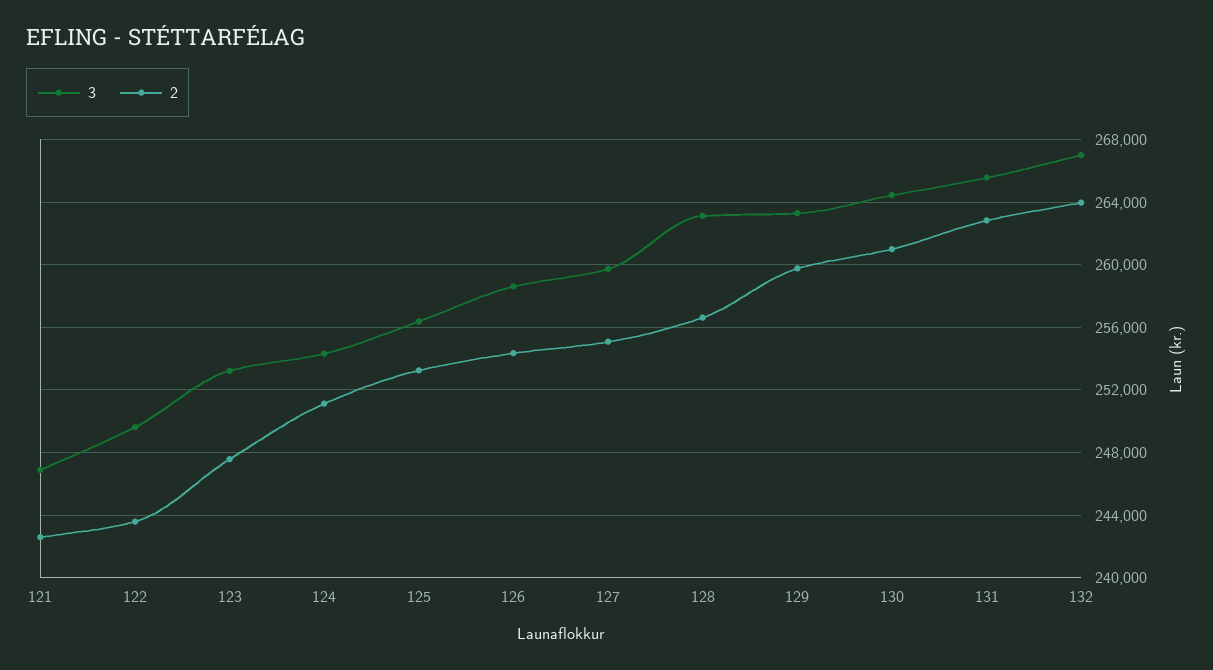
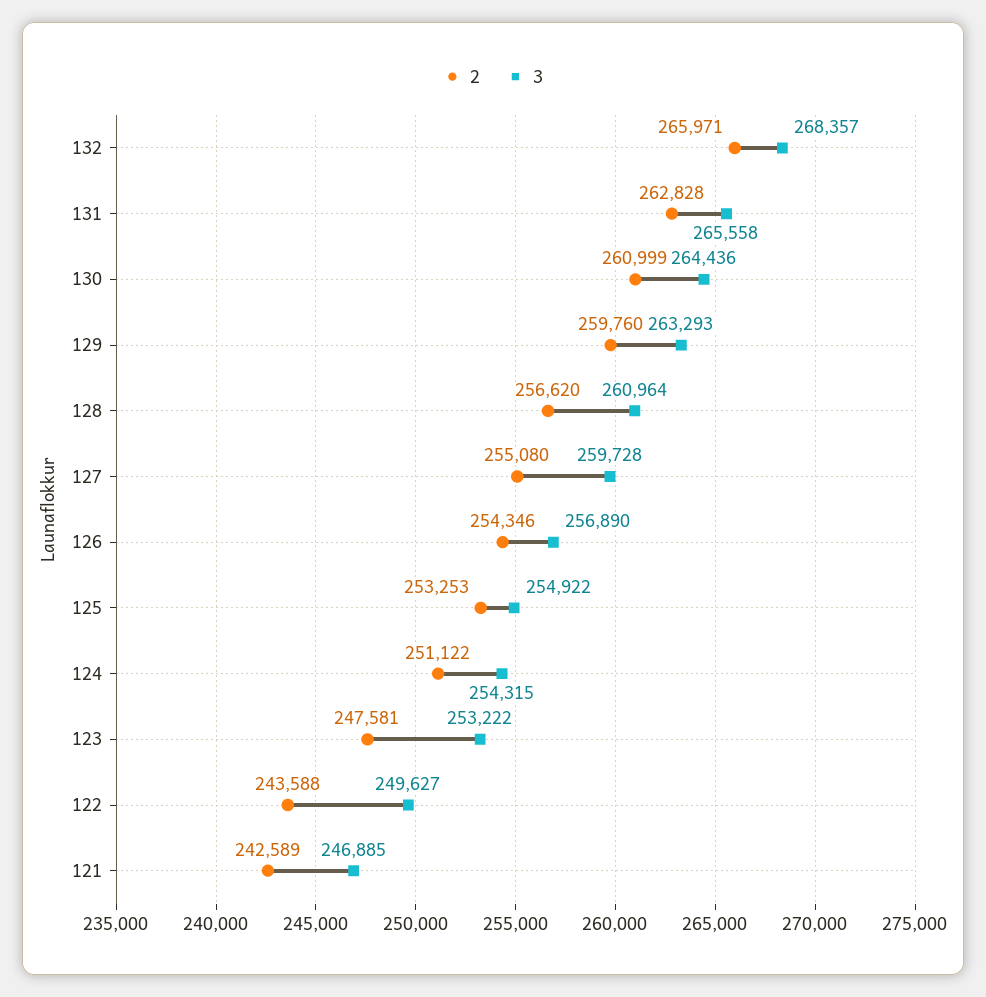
3, 125: 256500 -> 254922
3, 126: 258500 -> 256890
3, 128: 263000 -> 260964
3, 132: 267000 -> 268357
2, 132: 264000 -> 265971

